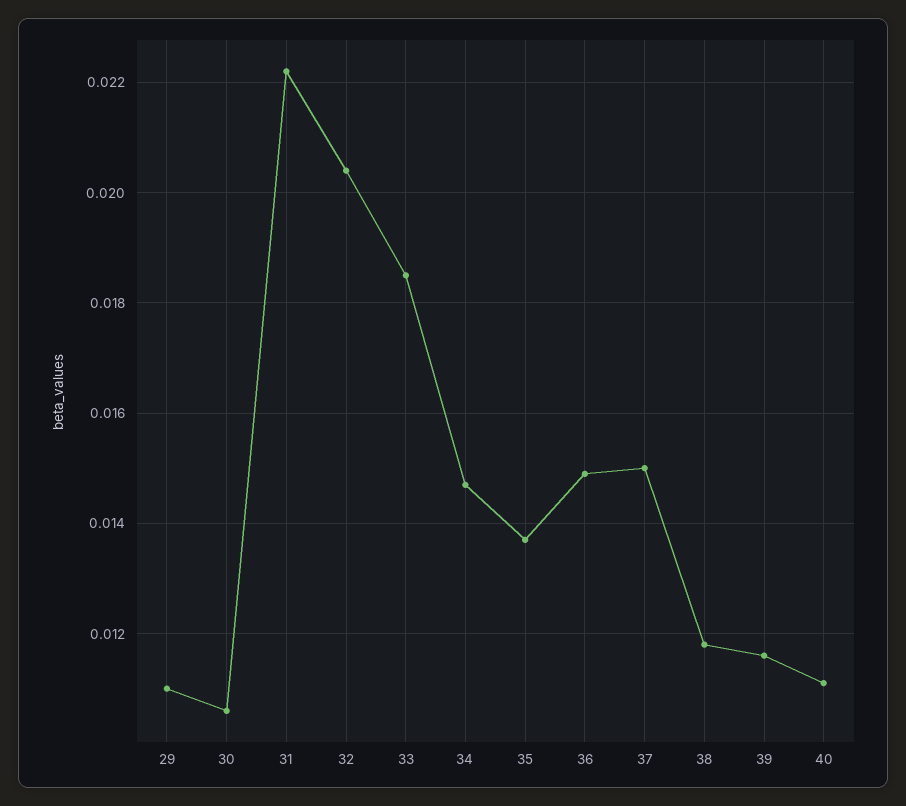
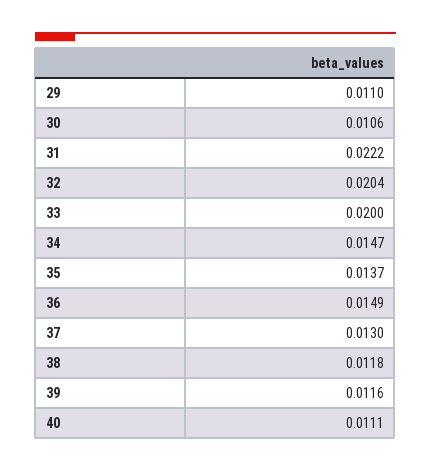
33: 0.0185 -> 0.02
37: 0.015 -> 0.013

